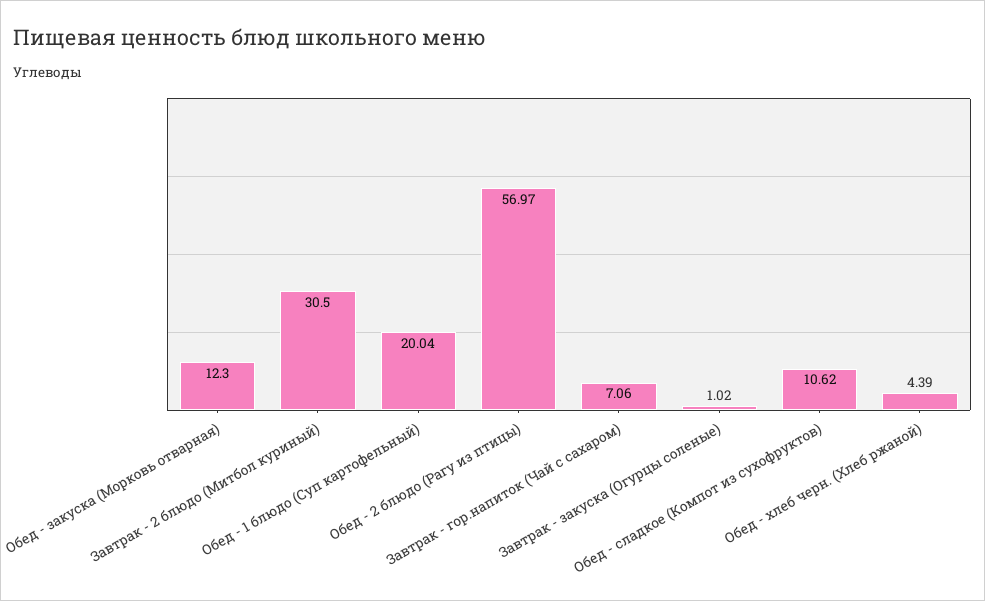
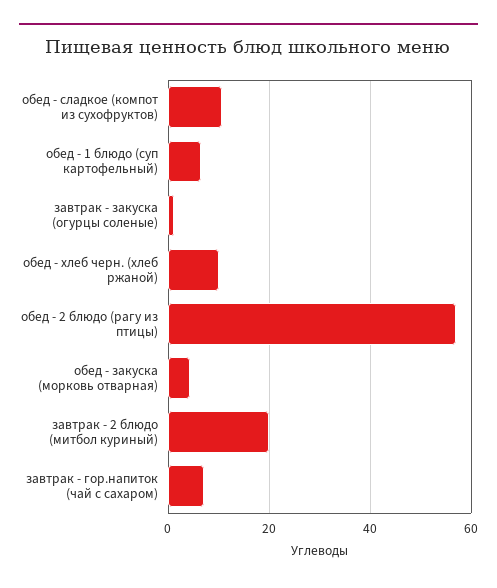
Обед - закуска (Морковь отварная): 12.3 -> 4
Завтрак - 2 блюдо (Митбол куриный): 30.5 -> 20
Обед - 1 блюдо (Суп картофельный): 20.04 -> 6
Обед - хлеб черн. (Хлеб ржаной): 4.39 -> 10

